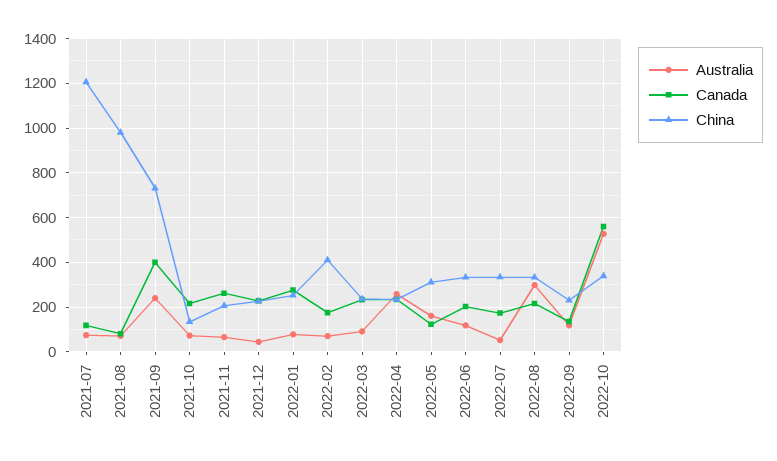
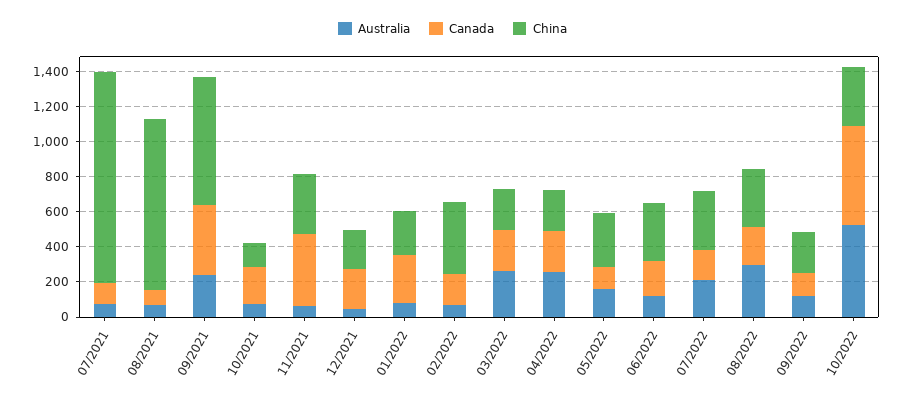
Canada, 2021-11: 250 -> 400
China, 2021-11: 200 -> 350
Australia, 2022-03: 100 -> 250
Australia, 2022-07: 50 -> 200

